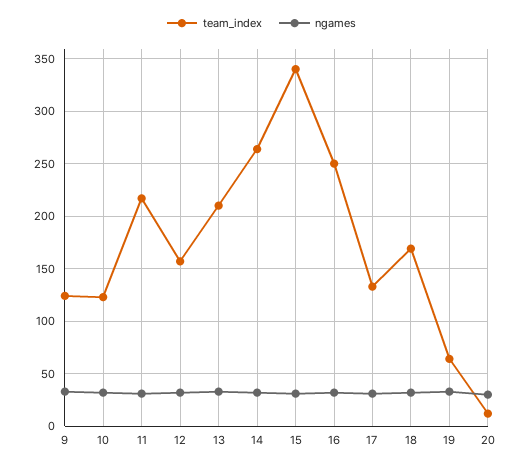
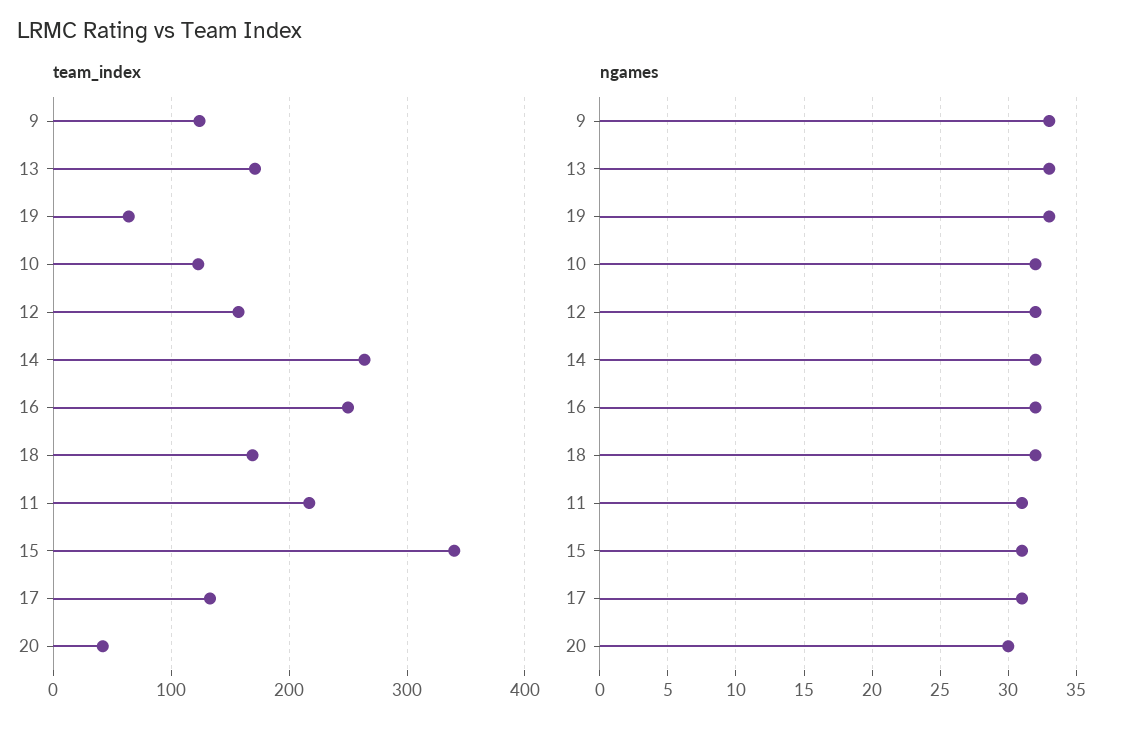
team_index, 13: 210 -> 170
team_index, 20: 10 -> 40

